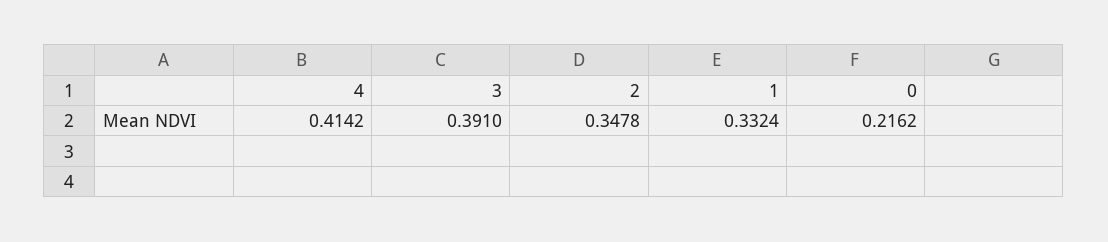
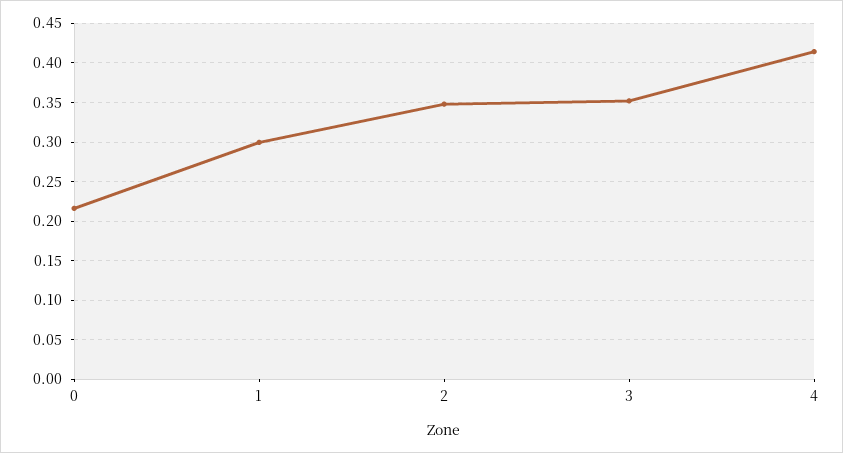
3: 0.391 -> 0.35
1: 0.3324 -> 0.3

